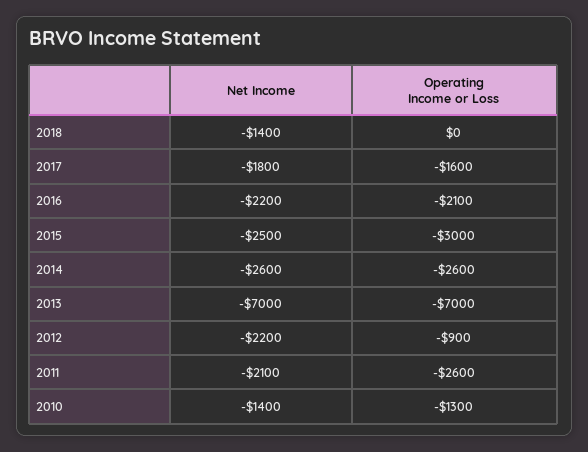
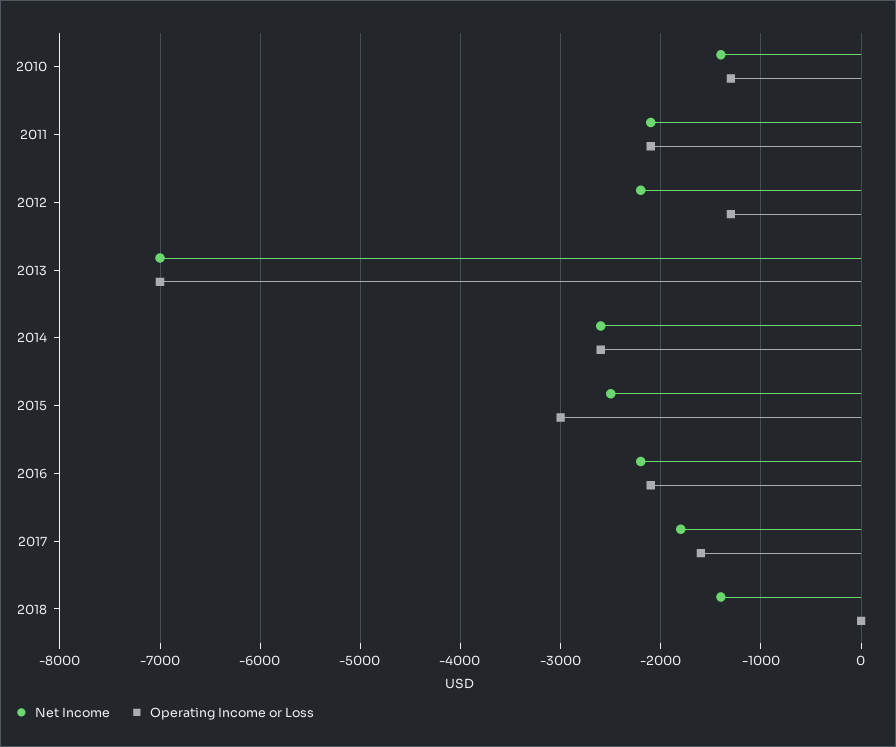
Operating Income or Loss, 2012: -900 -> -1300
Operating Income or Loss, 2011: -2600 -> -2100

